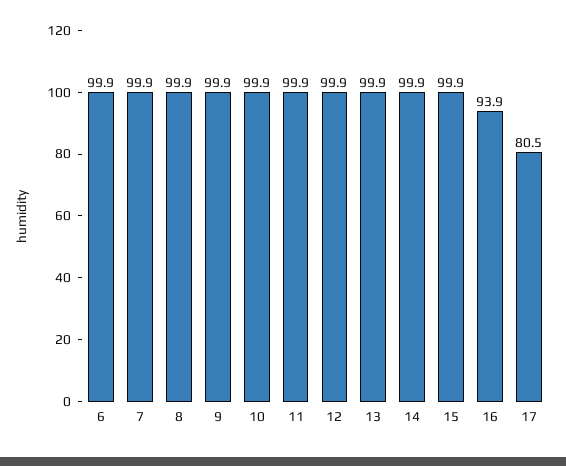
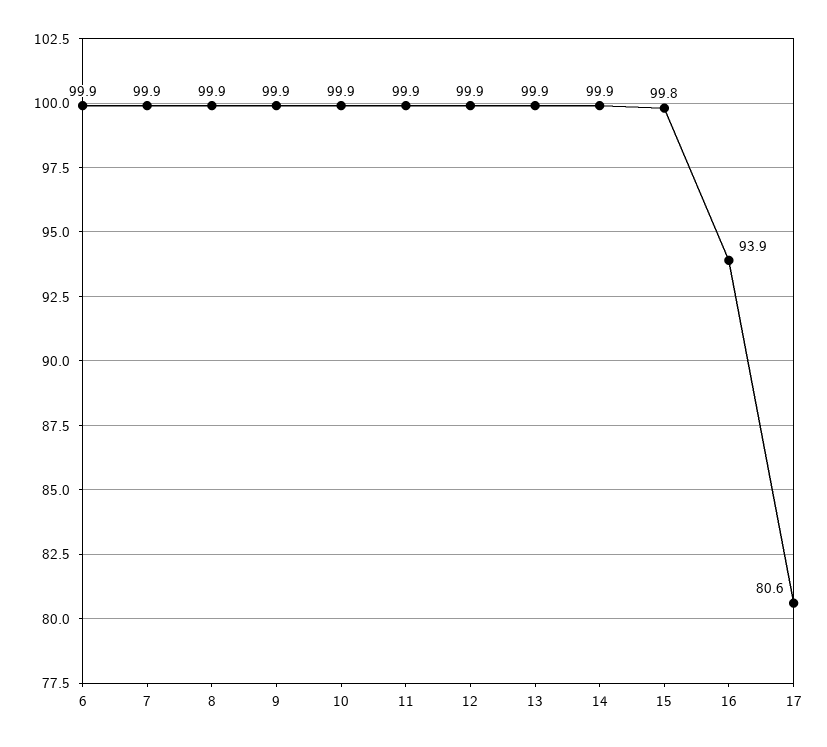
15: 99.9 -> 99.8
17: 80.5 -> 80.6

